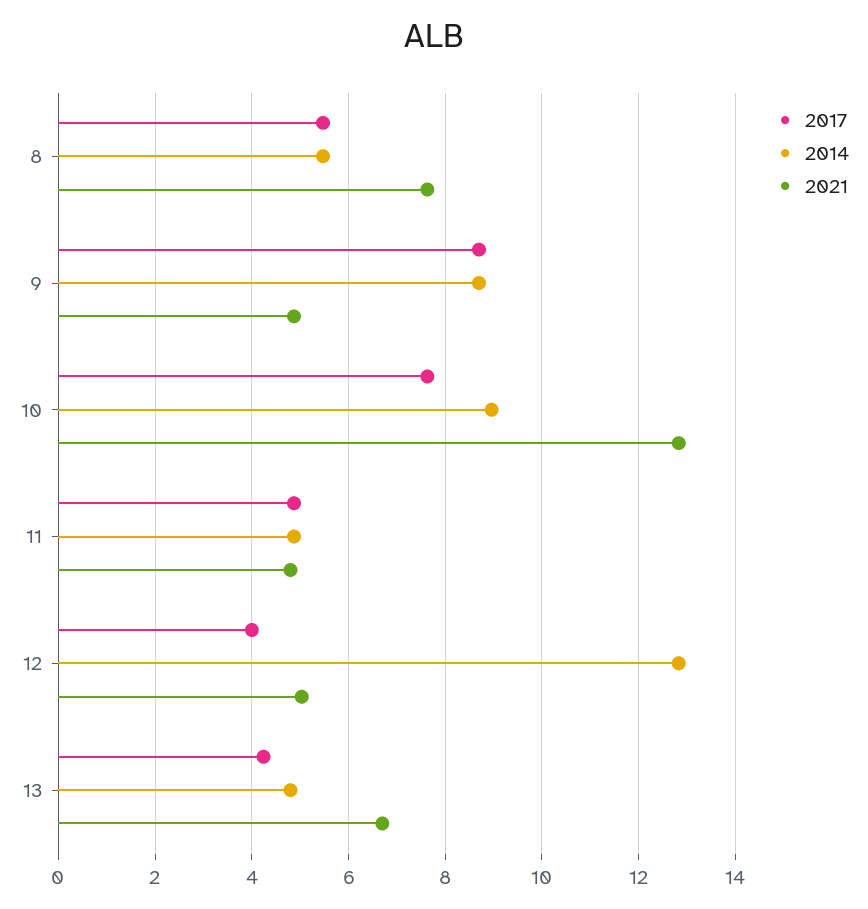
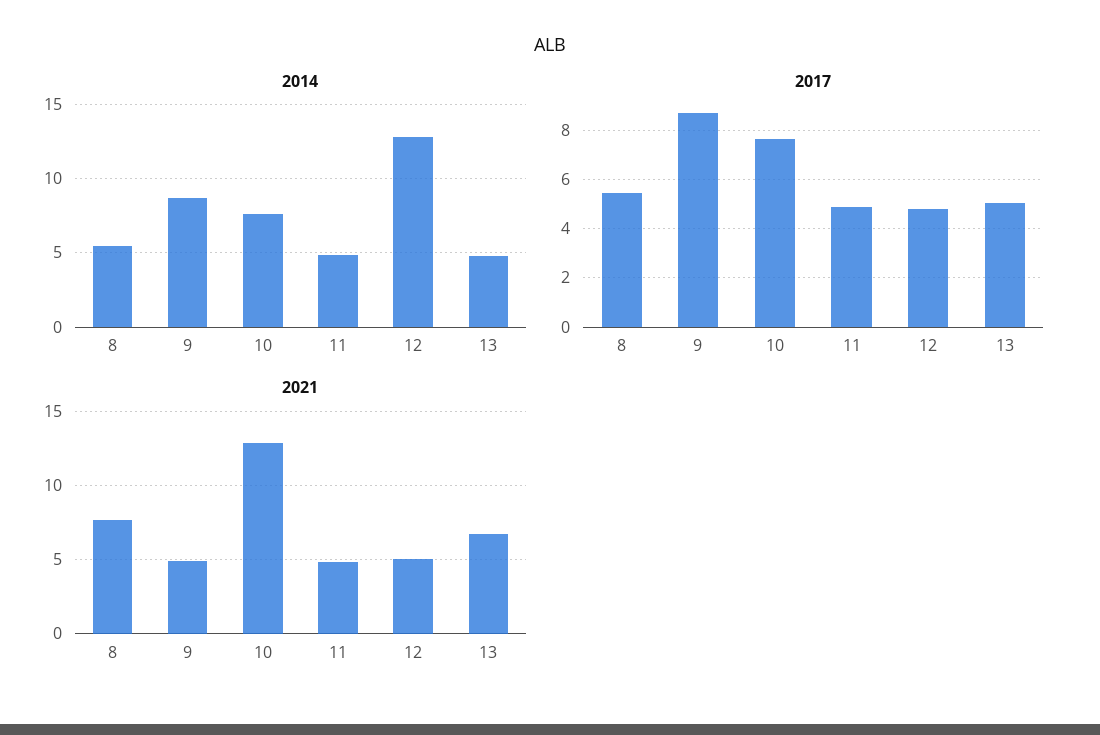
2014, 10: 9 -> 7.5
2017, 12: 4 -> 4.75
2017, 13: 4.2 -> 5

